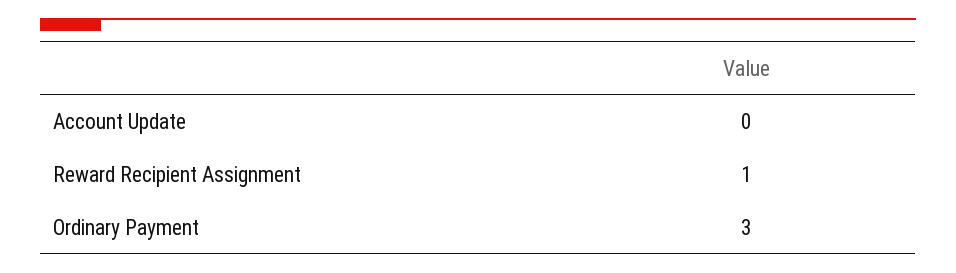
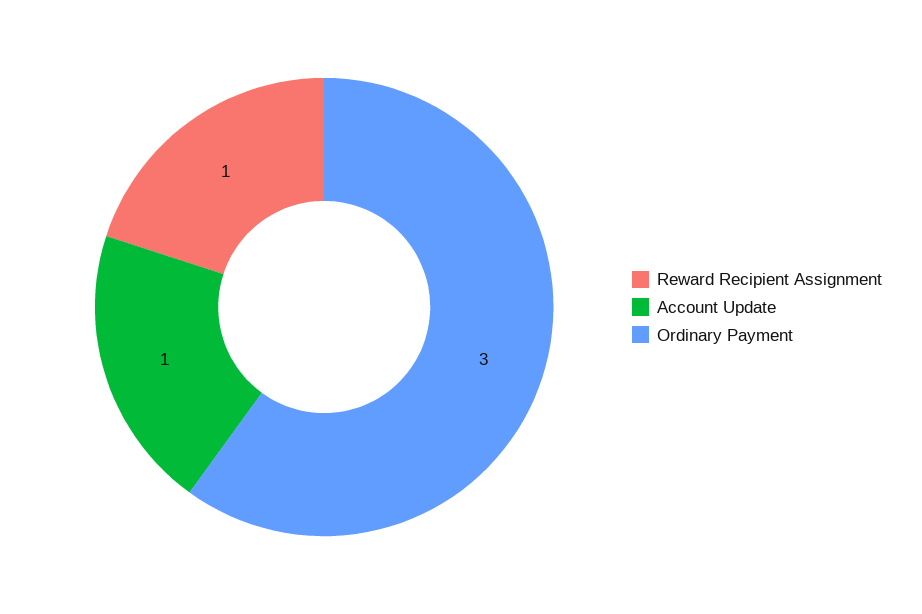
Account Update: 0 -> 1

